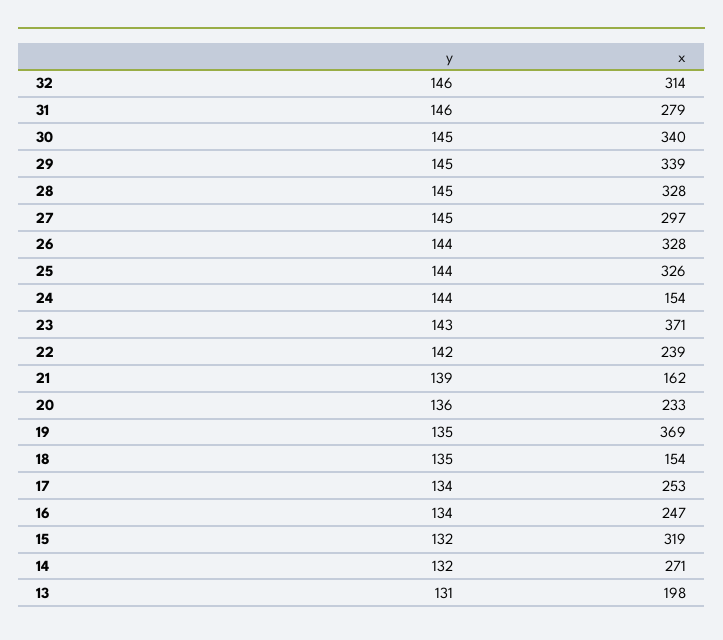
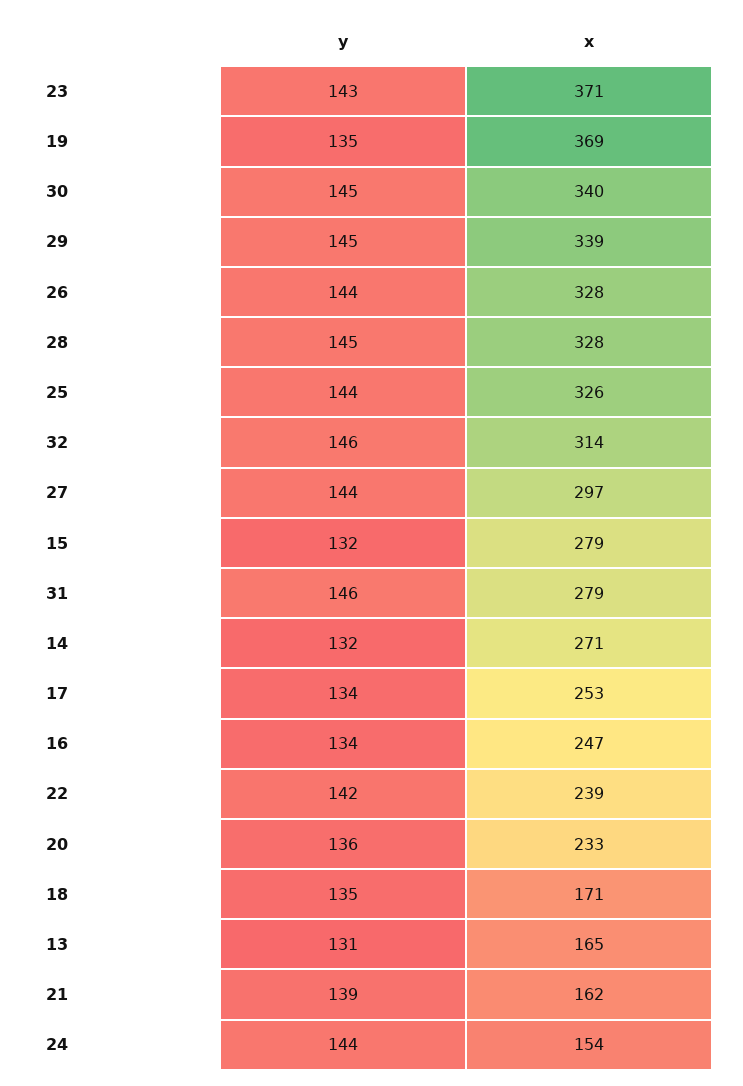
y, 27: 145 -> 144
x, 18: 154 -> 171
x, 15: 319 -> 279
x, 13: 198 -> 165

